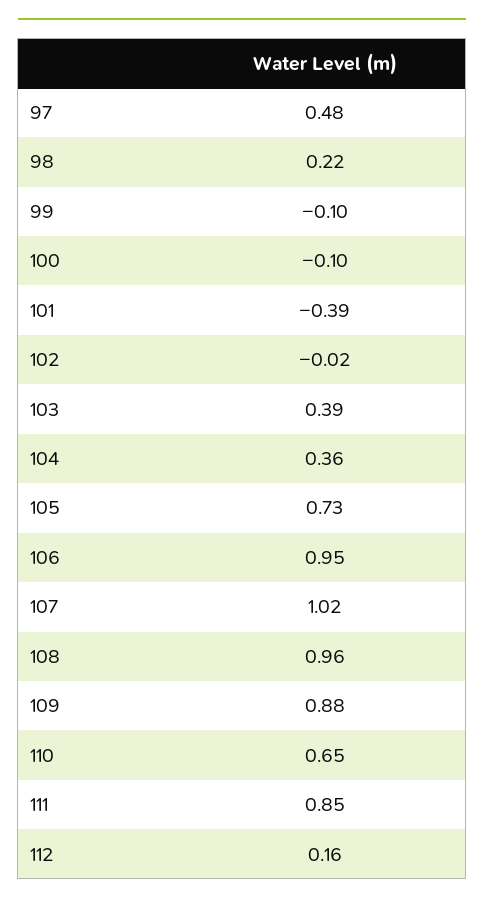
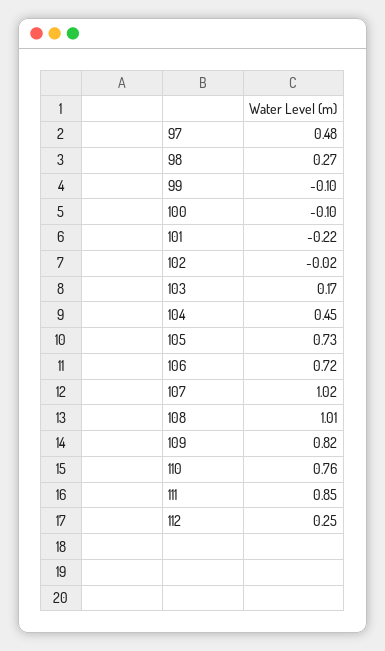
98: 0.22 -> 0.27
101: -0.39 -> -0.22
103: 0.39 -> 0.17
104: 0.36 -> 0.45
106: 0.95 -> 0.72
108: 0.96 -> 1.01
109: 0.88 -> 0.82
110: 0.65 -> 0.76
112: 0.16 -> 0.25

